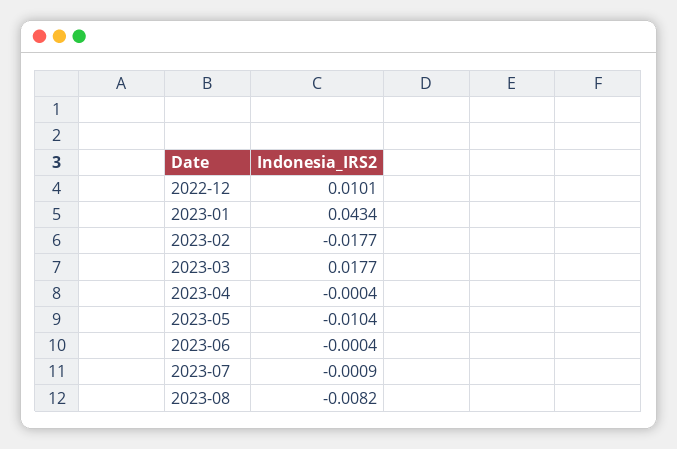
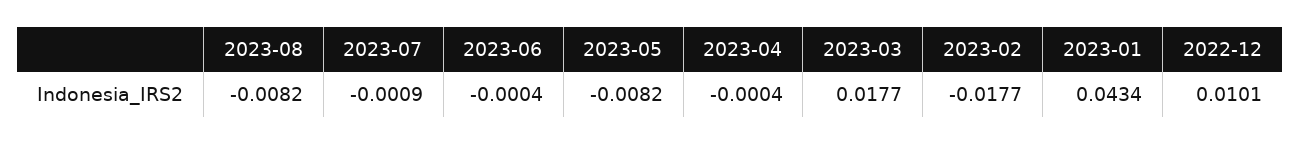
2023-05: -0.0104 -> -0.0082

